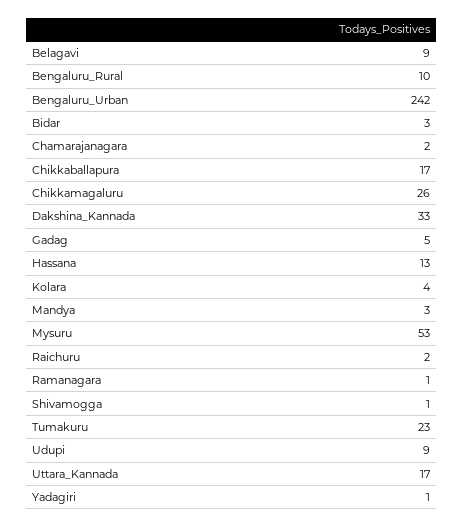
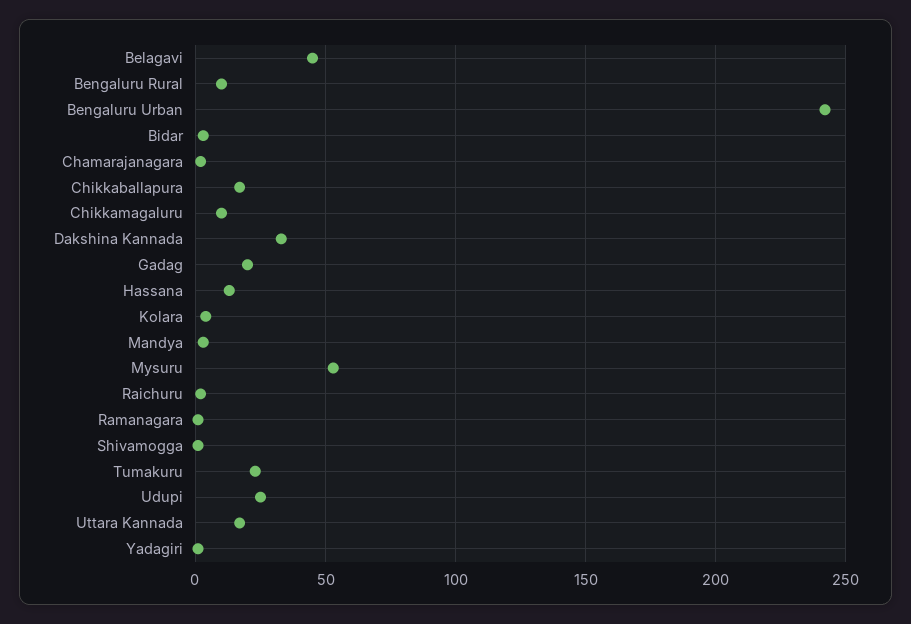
Belagavi: 9 -> 45
Chikkamagaluru: 26 -> 10
Gadag: 5 -> 20
Udupi: 9 -> 25

